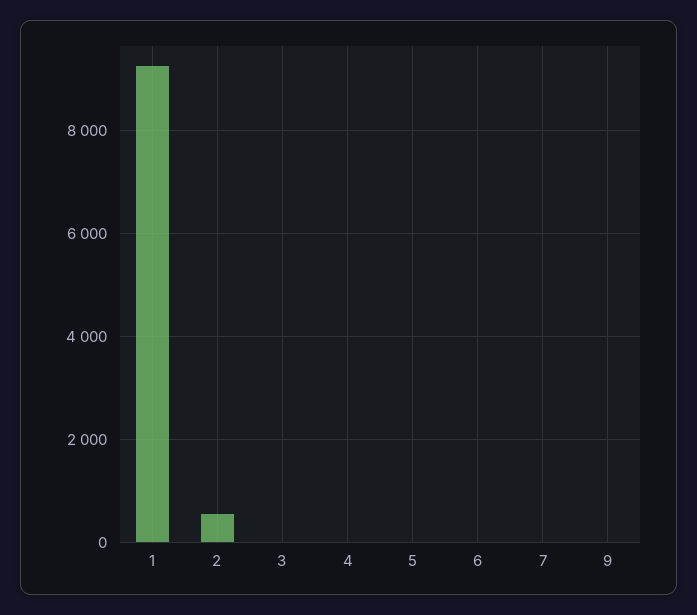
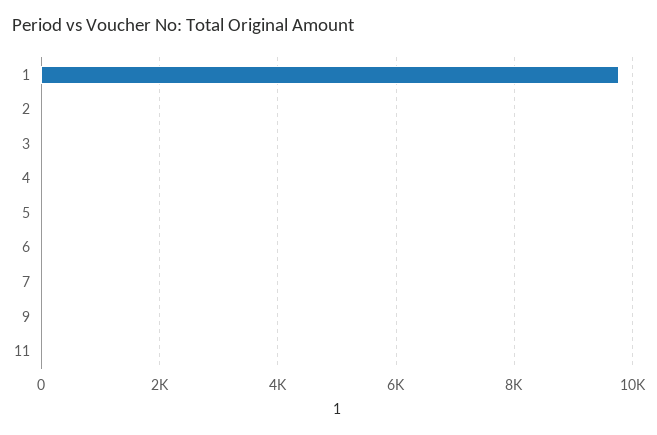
1: 9200 -> 9800
2: 600 -> 0
11: none -> 0

